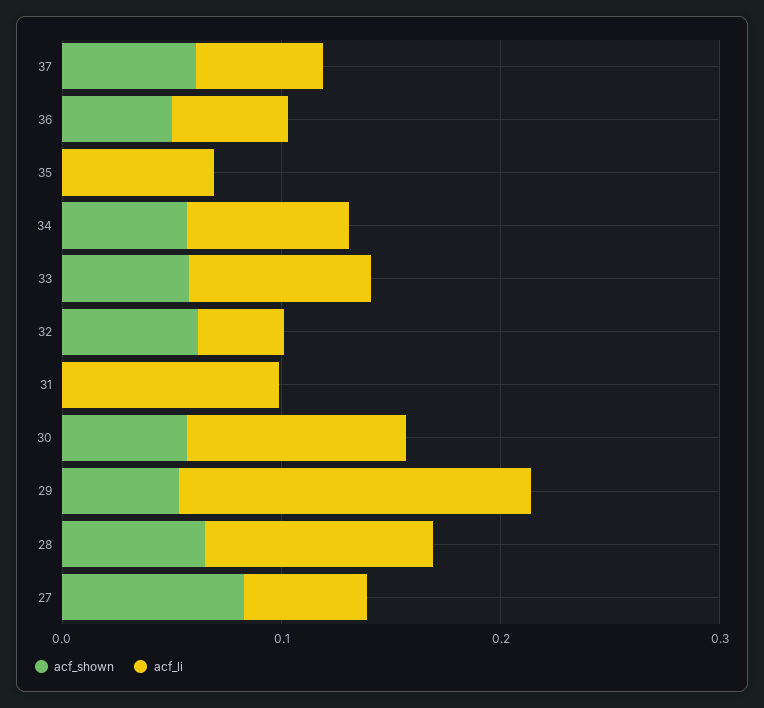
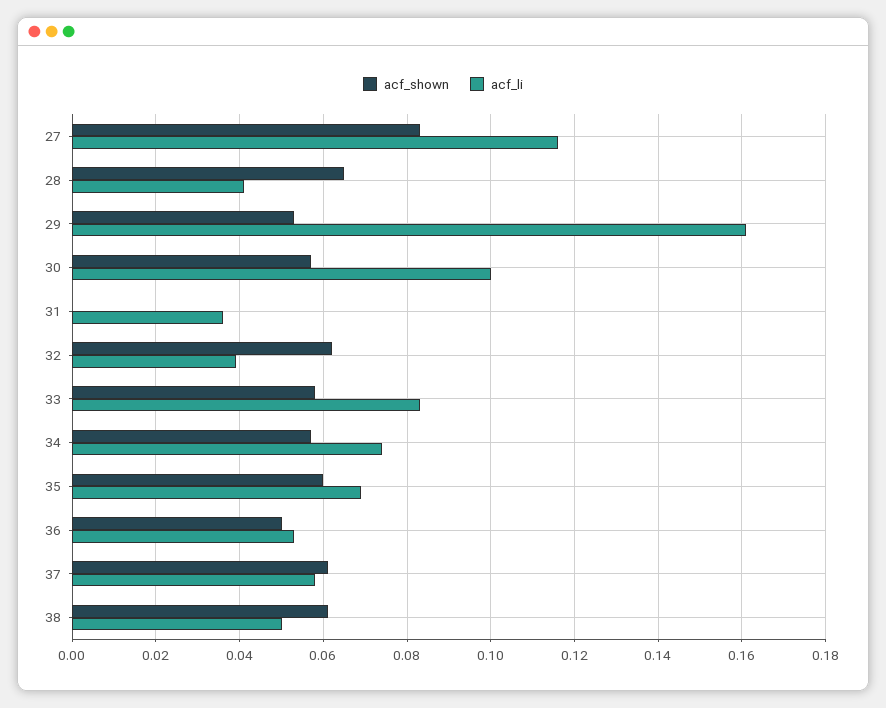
acf_shown, 35: 0 -> 0.06
acf_li, 31: 0.1 -> 0.035
acf_li, 28: 0.1 -> 0.04
acf_li, 27: 0.06 -> 0.115
acf_shown, 38: none -> 0.06
acf_li, 38: none -> 0.05

